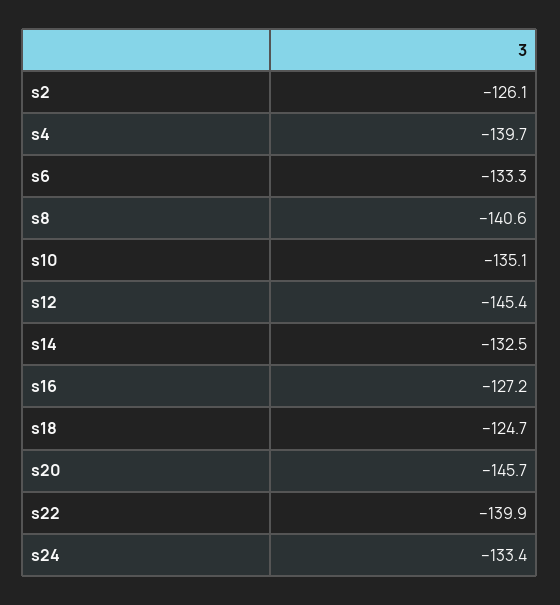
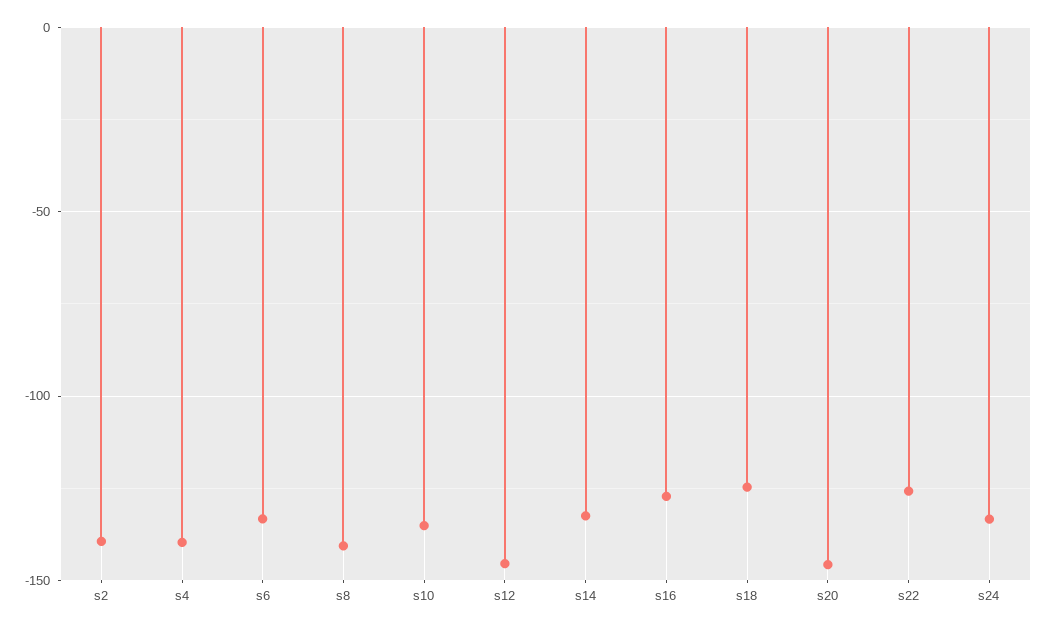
s2: -126.1 -> -140
s22: -139.9 -> -125

